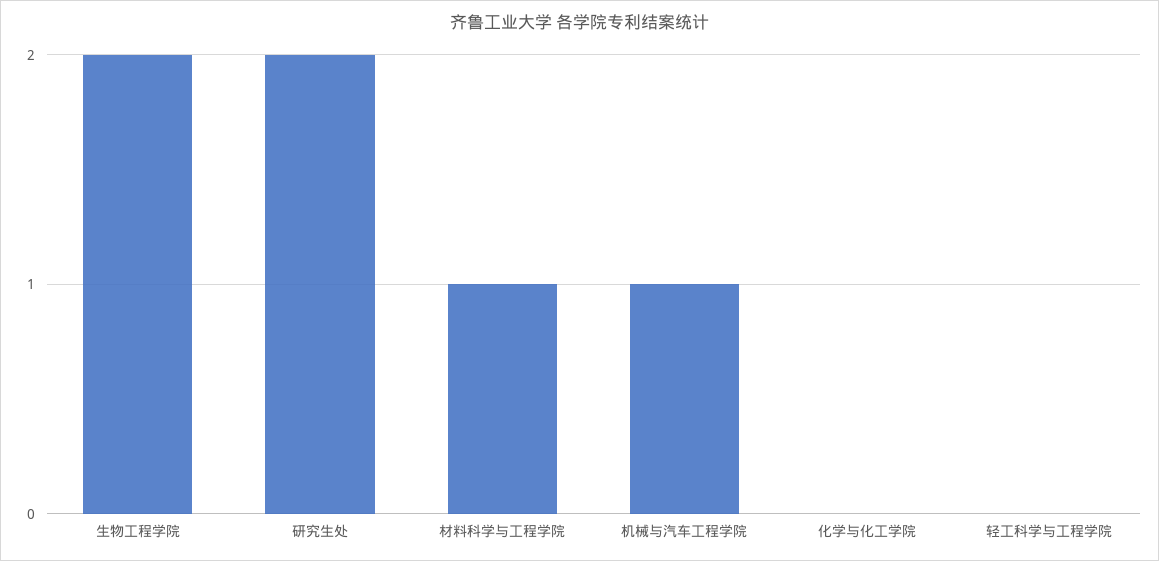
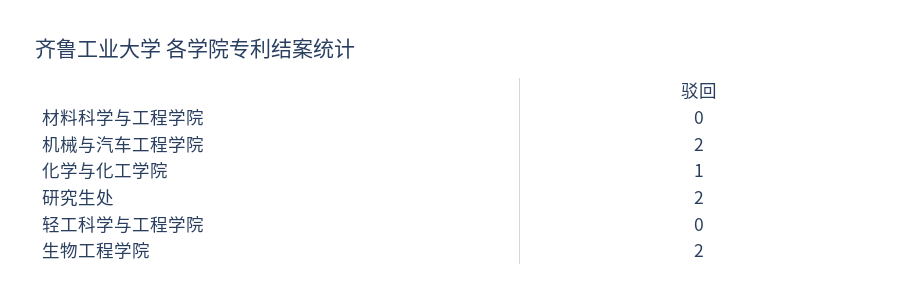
材料科学与工程学院: 1 -> 0
机械与汽车工程学院: 1 -> 2
化学与化工学院: 0 -> 1

